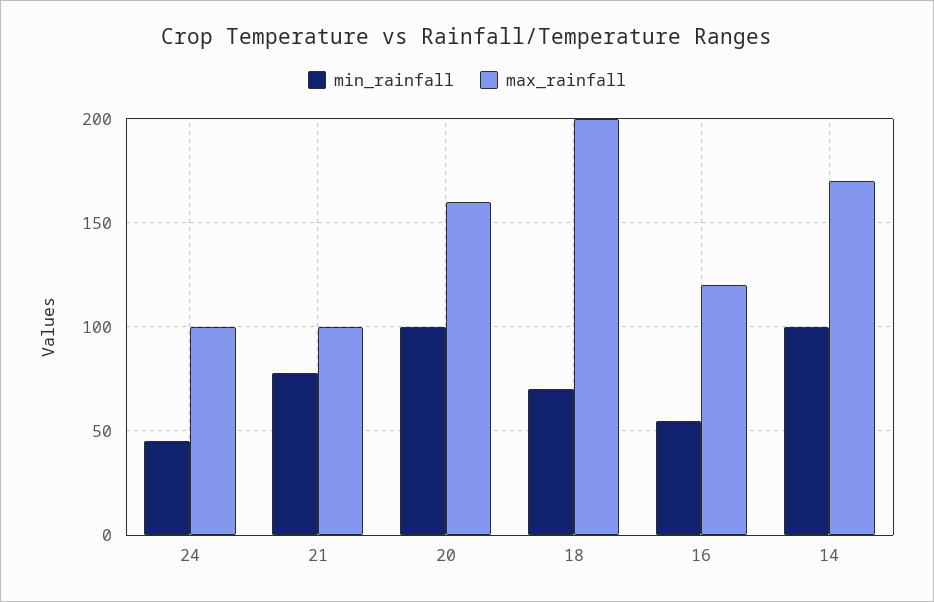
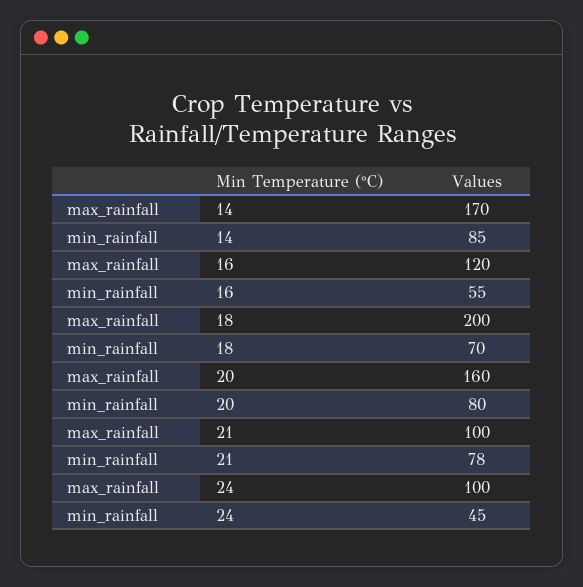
min_rainfall, 20: 100 -> 80
min_rainfall, 14: 100 -> 85

